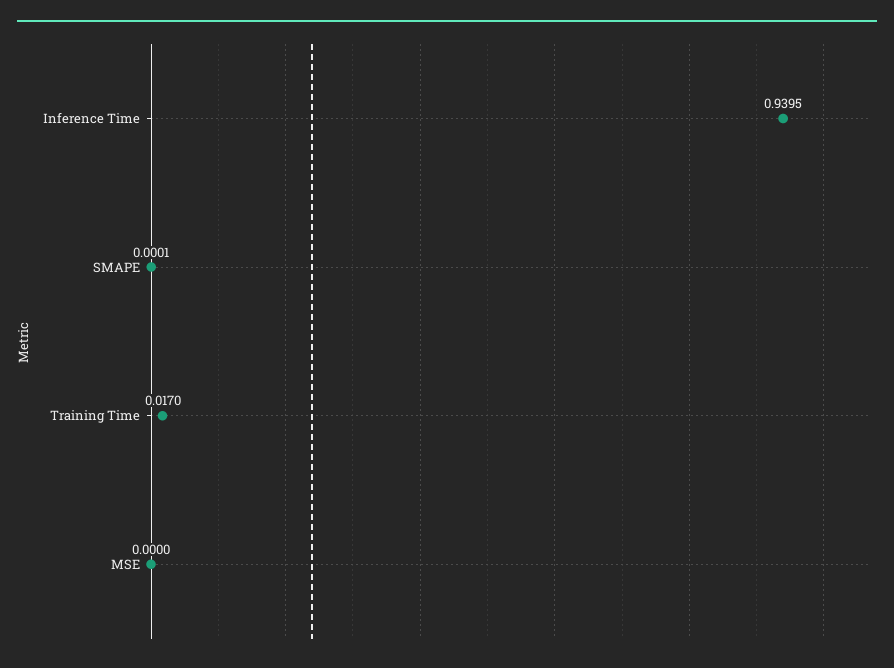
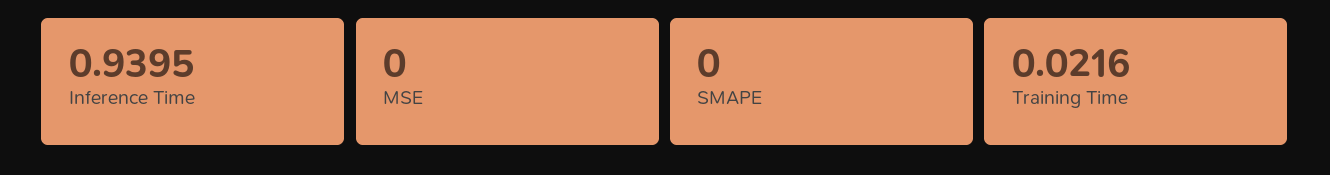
SMAPE: 0.0001 -> 0
Training Time: 0.017 -> 0.0216

